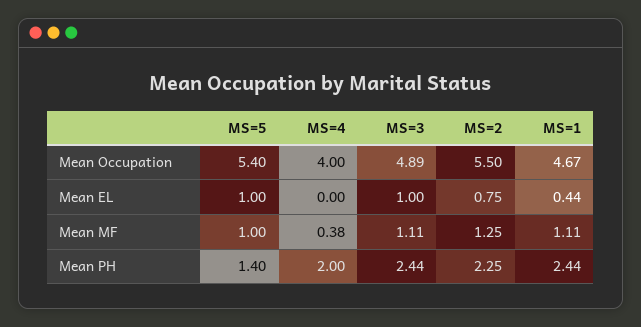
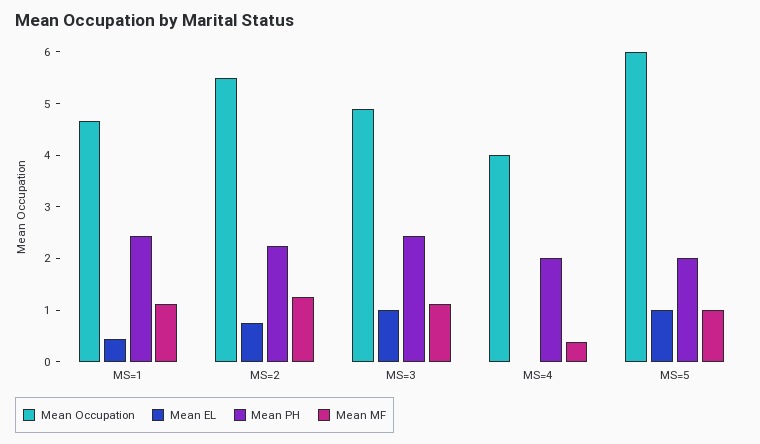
Mean Occupation, MS=5: 5.4 -> 6
Mean PH, MS=5: 1.4 -> 2

